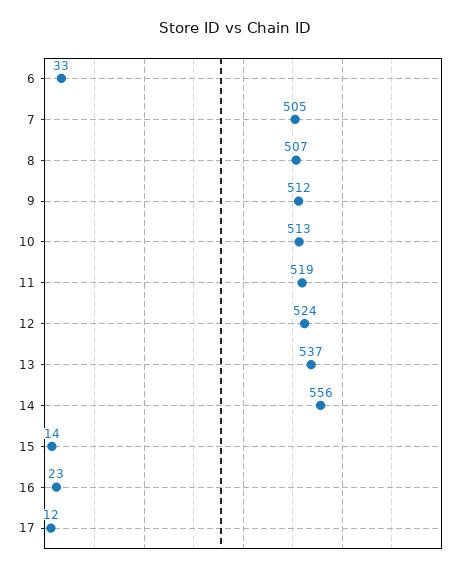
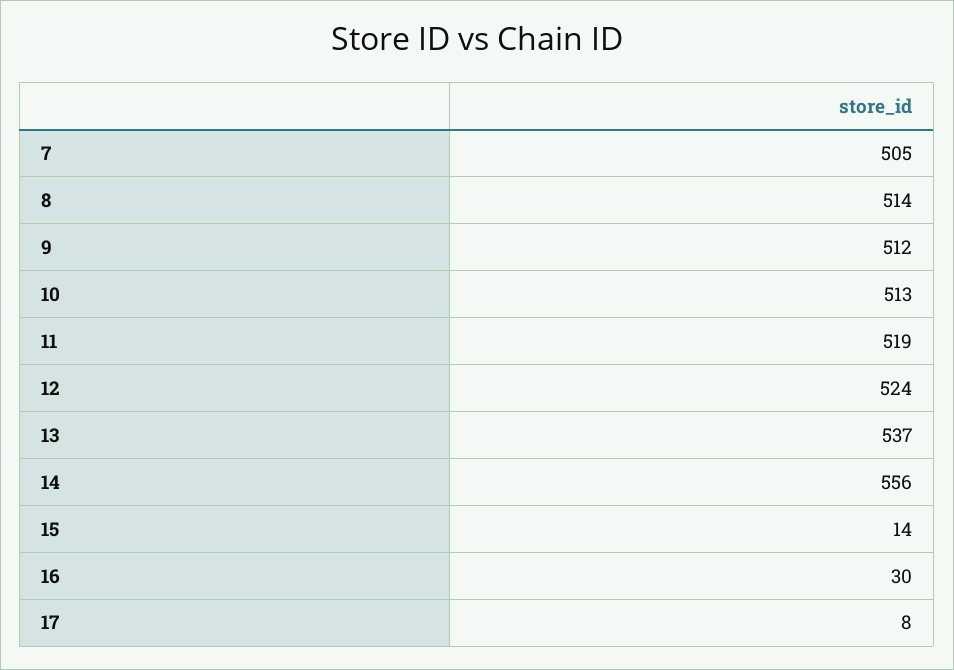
6: 33 -> none
8: 507 -> 514
16: 23 -> 30
17: 12 -> 8

